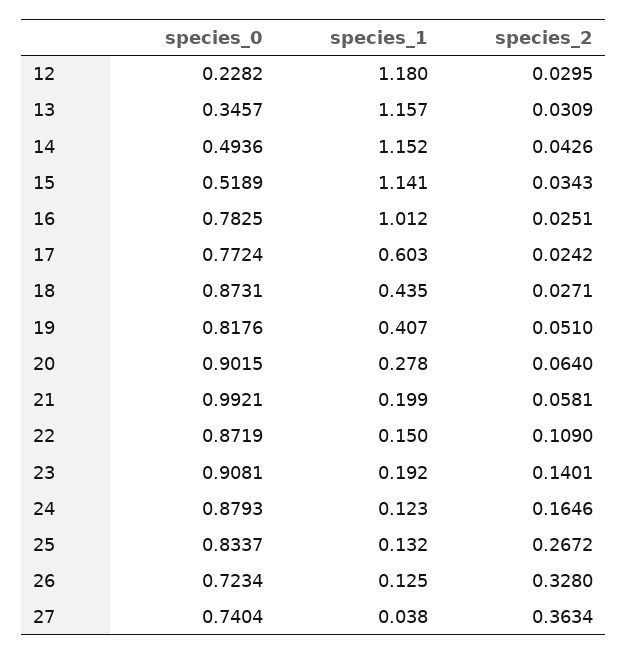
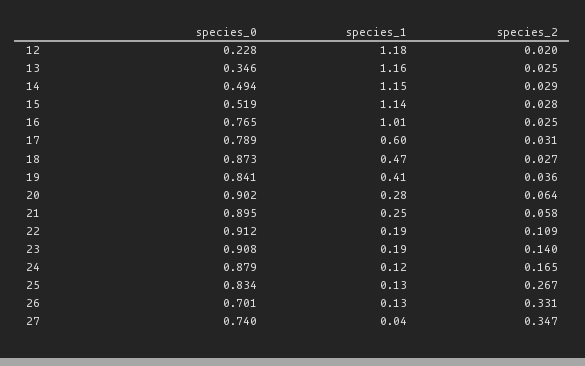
species_2, 12: 0.0295 -> 0.02
species_2, 13: 0.0309 -> 0.025
species_2, 14: 0.0426 -> 0.029
species_2, 15: 0.0343 -> 0.028
species_0, 16: 0.7825 -> 0.765
species_0, 17: 0.7724 -> 0.789
species_2, 17: 0.0242 -> 0.031
species_1, 18: 0.435 -> 0.47
species_0, 19: 0.8176 -> 0.841
species_2, 19: 0.051 -> 0.036
species_0, 21: 0.9921 -> 0.895
species_1, 21: 0.199 -> 0.25
species_0, 22: 0.8719 -> 0.912
species_1, 22: 0.15 -> 0.19
species_0, 26: 0.7234 -> 0.701
species_2, 26: 0.328 -> 0.331
species_2, 27: 0.3634 -> 0.347

